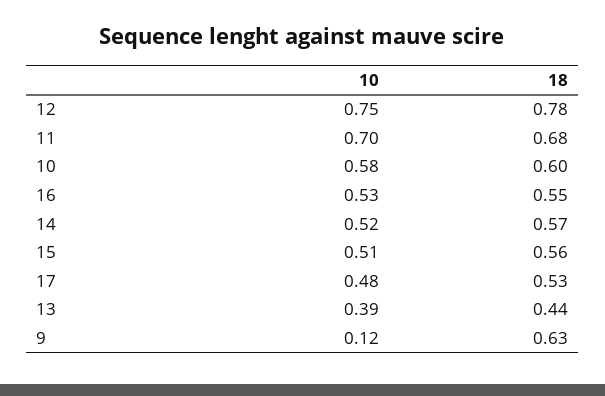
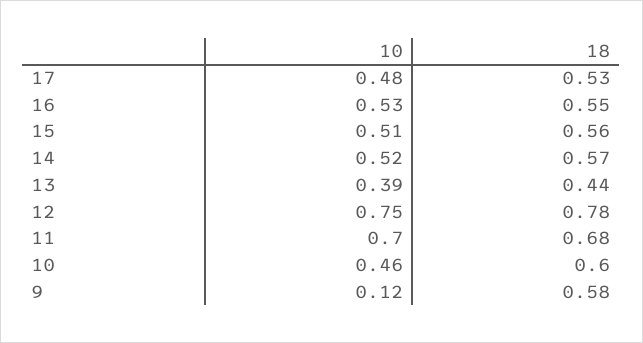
10, 10: 0.58 -> 0.46
18, 9: 0.63 -> 0.58

